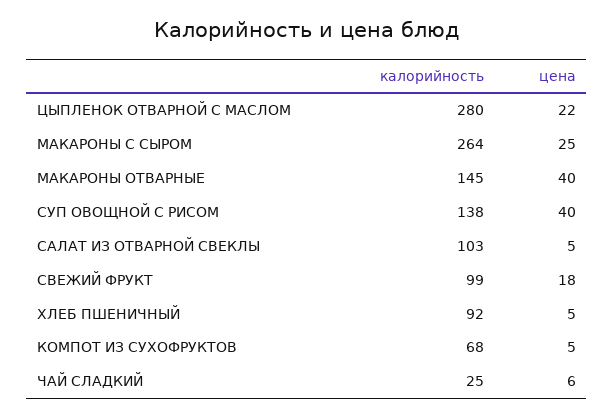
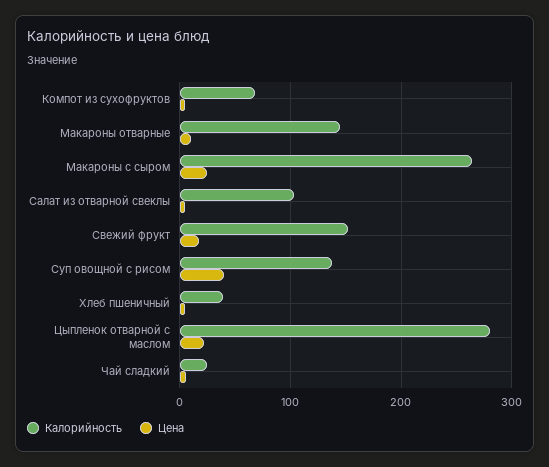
цена, МАКАРОНЫ ОТВАРНЫЕ: 40 -> 10
калорийность, СВЕЖИЙ ФРУКТ: 99 -> 150
калорийность, ХЛЕБ ПШЕНИЧНЫЙ: 92 -> 40

